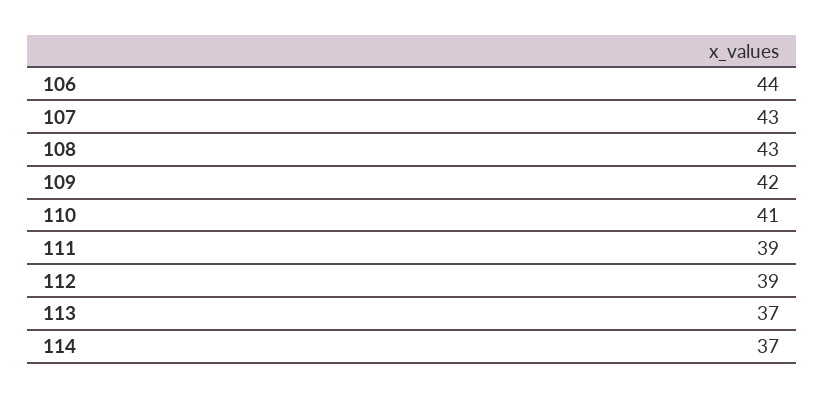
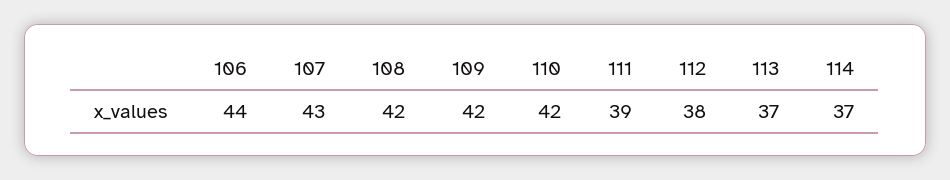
108: 43 -> 42
110: 41 -> 42
112: 39 -> 38

